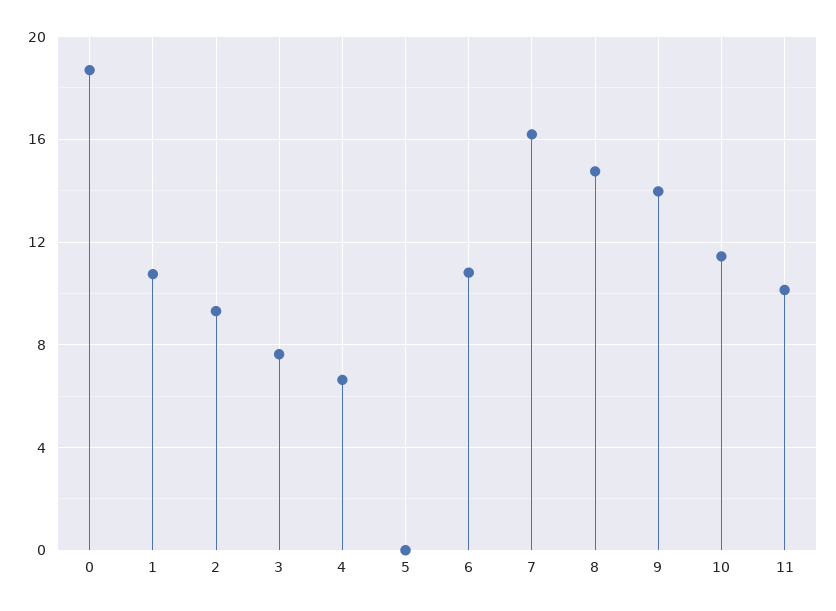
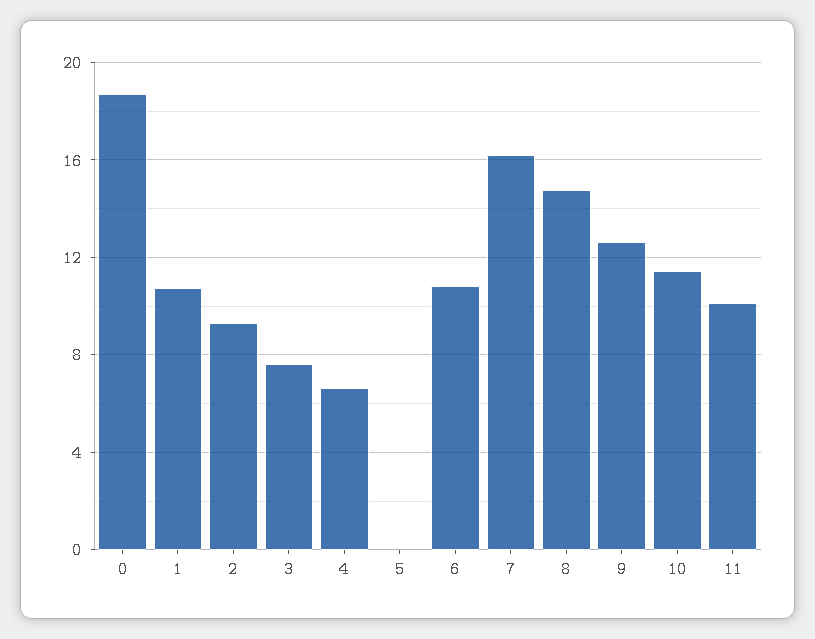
9: 14 -> 12.5

